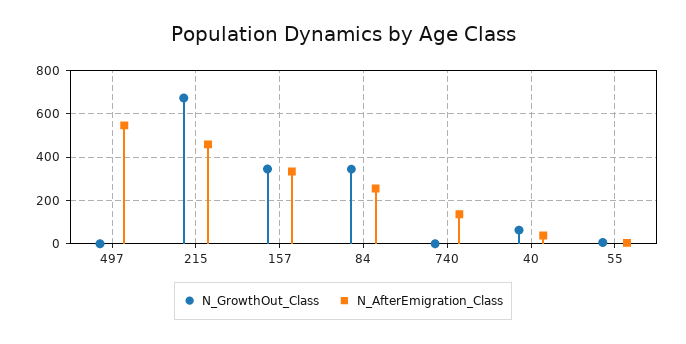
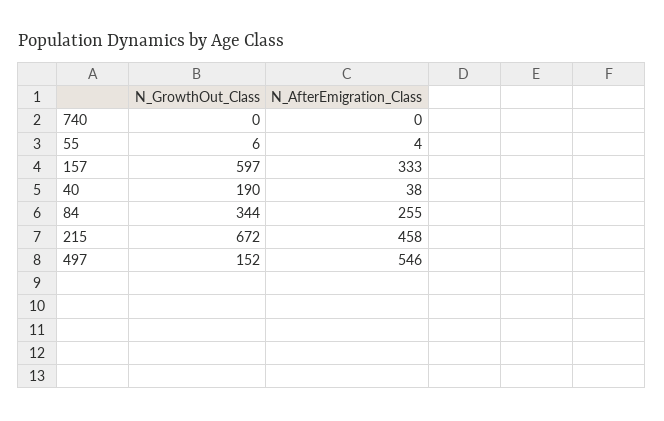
N_GrowthOut_Class, 497: 0 -> 152
N_GrowthOut_Class, 157: 350 -> 597
N_AfterEmigration_Class, 740: 150 -> 0
N_GrowthOut_Class, 40: 50 -> 190

